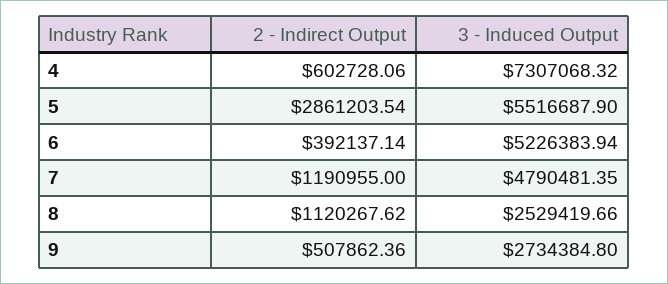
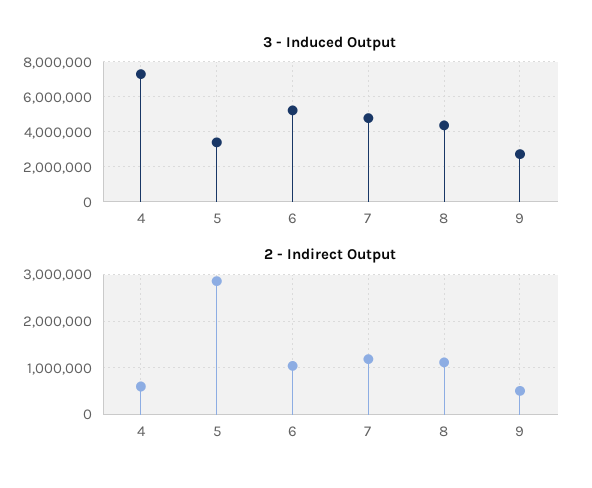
3 - Induced Output, 5: 5516687.9 -> 3500000
2 - Indirect Output, 6: 392137.14 -> 1000000
3 - Induced Output, 8: 2529419.66 -> 4500000

